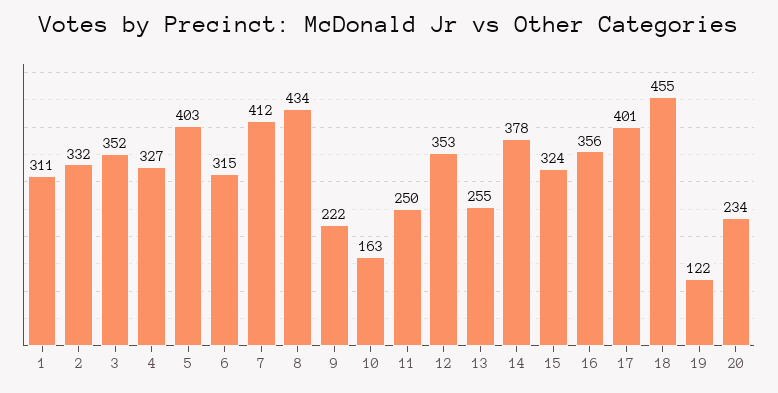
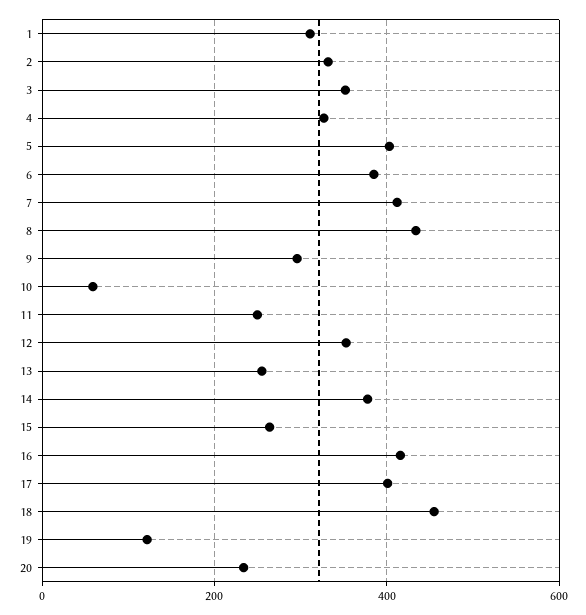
6: 315 -> 380
9: 222 -> 300
10: 163 -> 60
15: 324 -> 260
16: 356 -> 420

